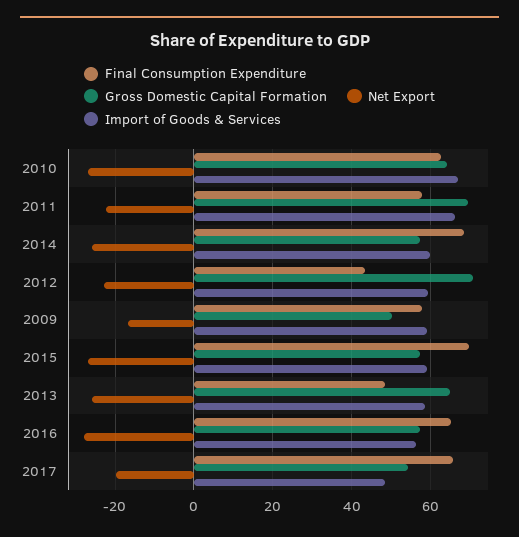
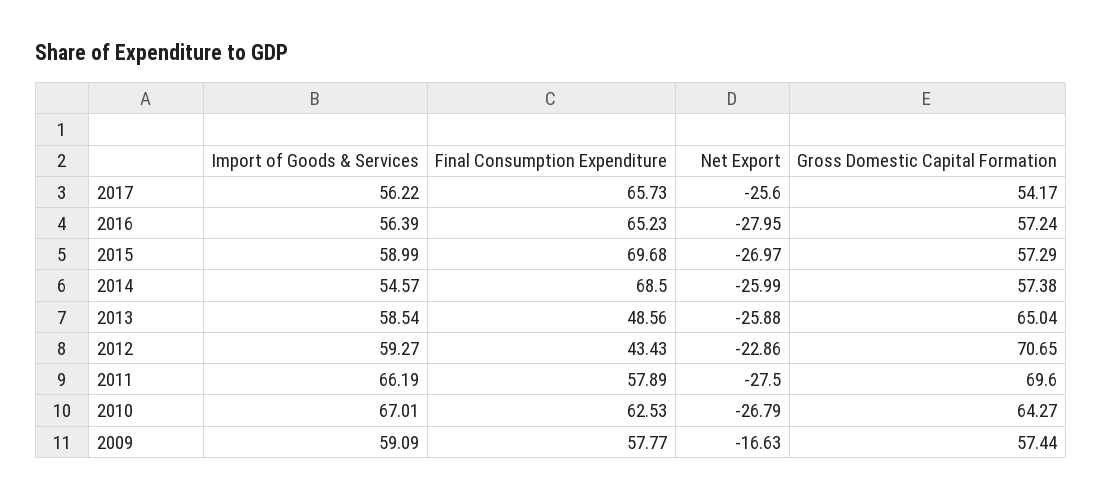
Net Export, 2011: -22 -> -27.5
Import of Goods & Services, 2014: 60 -> 54.57
Gross Domestic Capital Formation, 2009: 50 -> 57.44
Net Export, 2017: -20 -> -25.6
Import of Goods & Services, 2017: 48 -> 56.22

